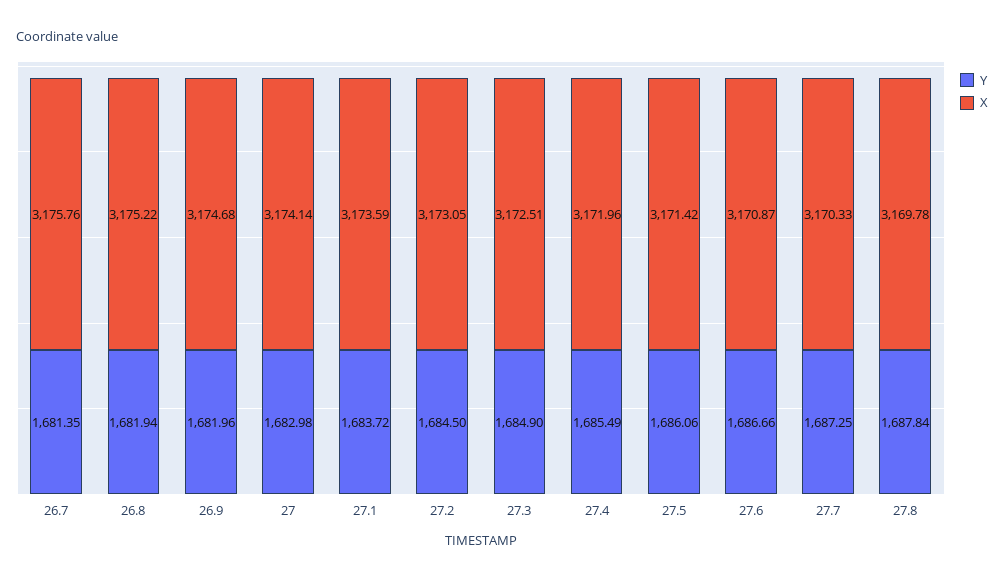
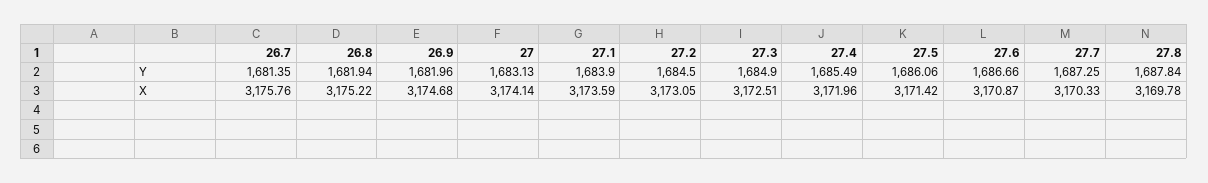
Y, 27: 1682.98 -> 1683.13
Y, 27.1: 1683.72 -> 1683.9

